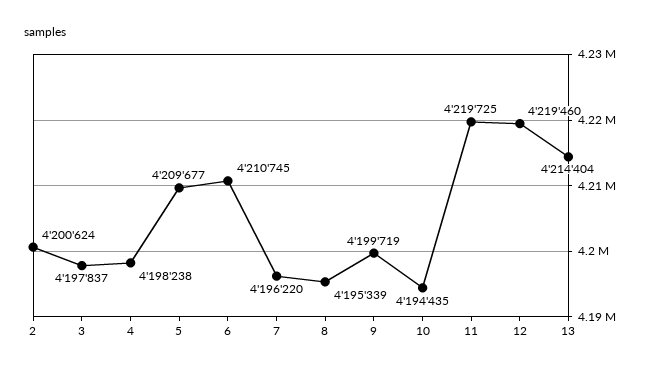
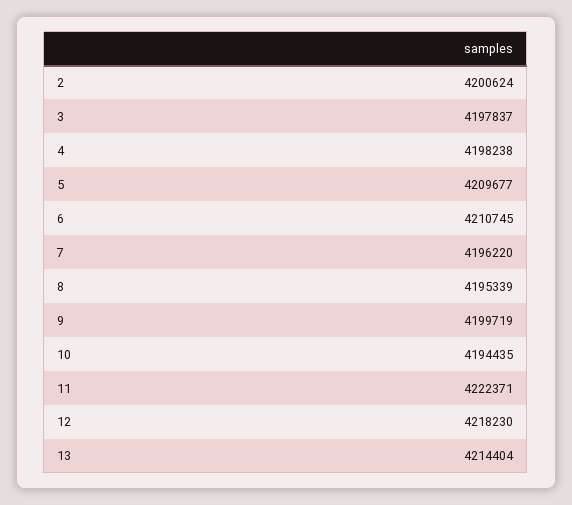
11: 4219725 -> 4222371
12: 4219460 -> 4218230

